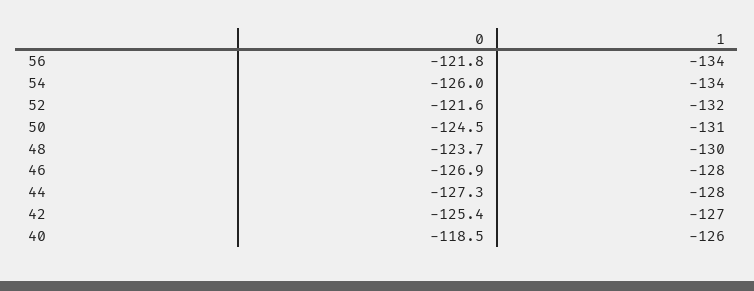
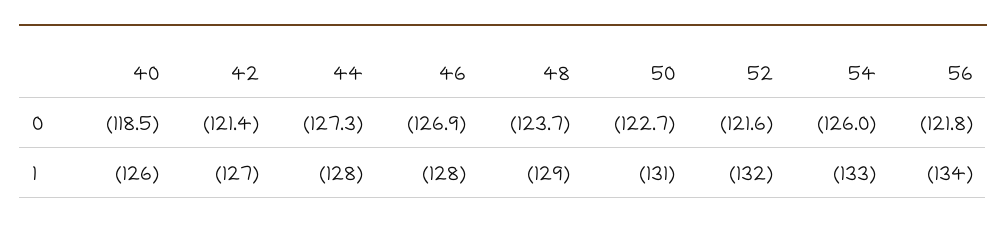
1, 54: -134 -> -133
0, 50: -124.5 -> -122.7
1, 48: -130 -> -129
0, 42: -125.4 -> -121.4

